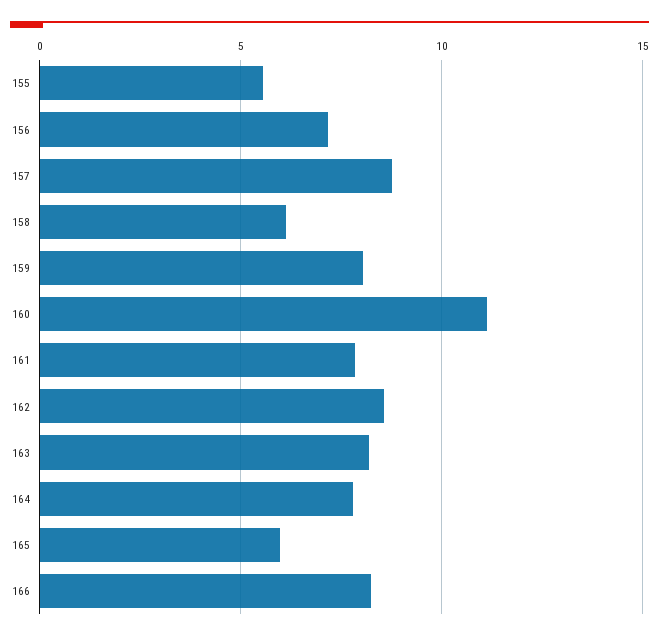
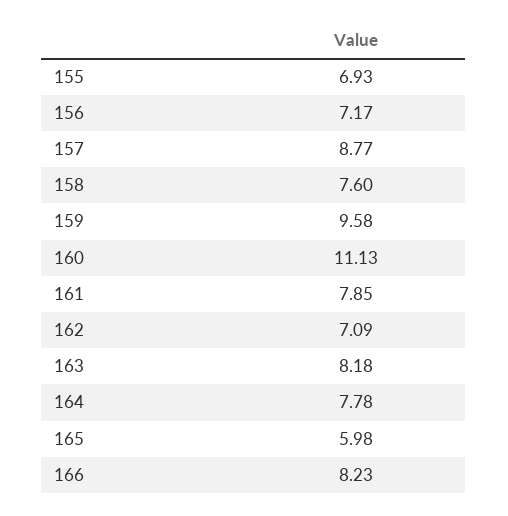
155: 5.5 -> 6.93
158: 6 -> 7.6
159: 8 -> 9.58
162: 8.5 -> 7.09

